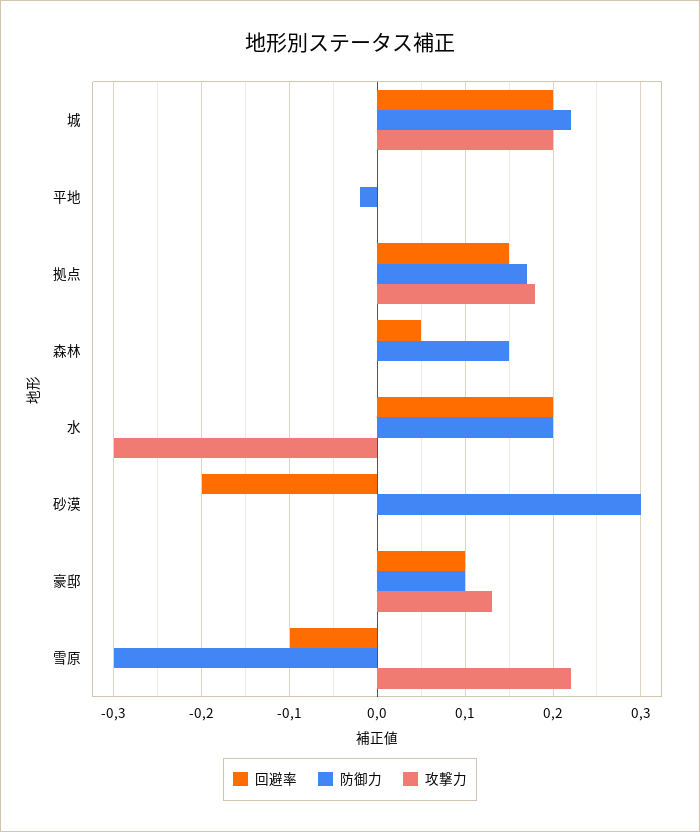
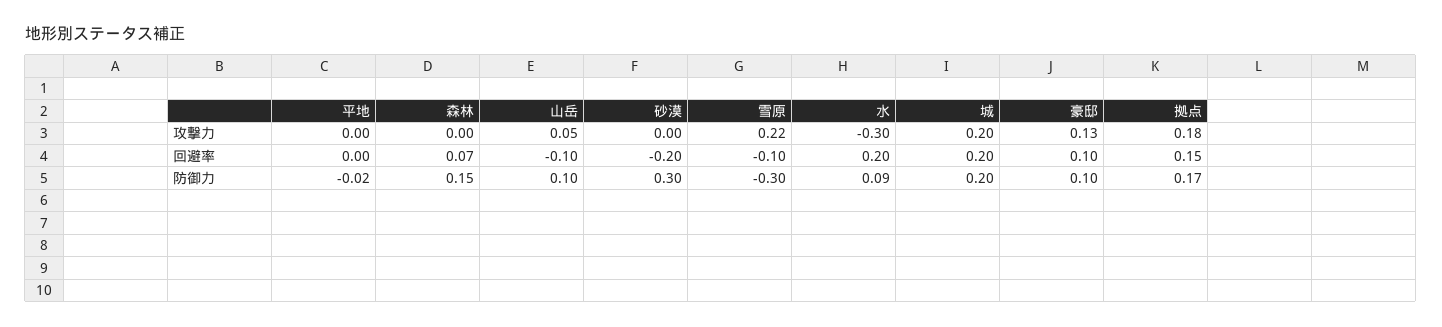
防御力, 城: 0.22 -> 0.2
回避率, 森林: 0.05 -> 0.07
防御力, 水: 0.2 -> 0.09
攻撃力, 山岳: none -> 0.05
回避率, 山岳: none -> -0.1
防御力, 山岳: none -> 0.1

